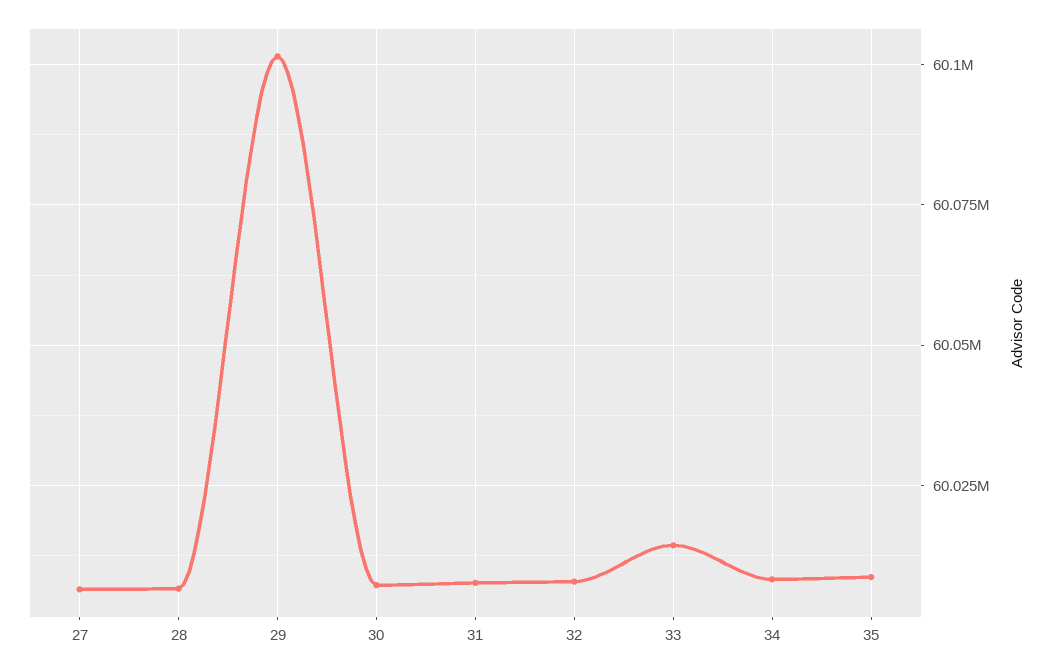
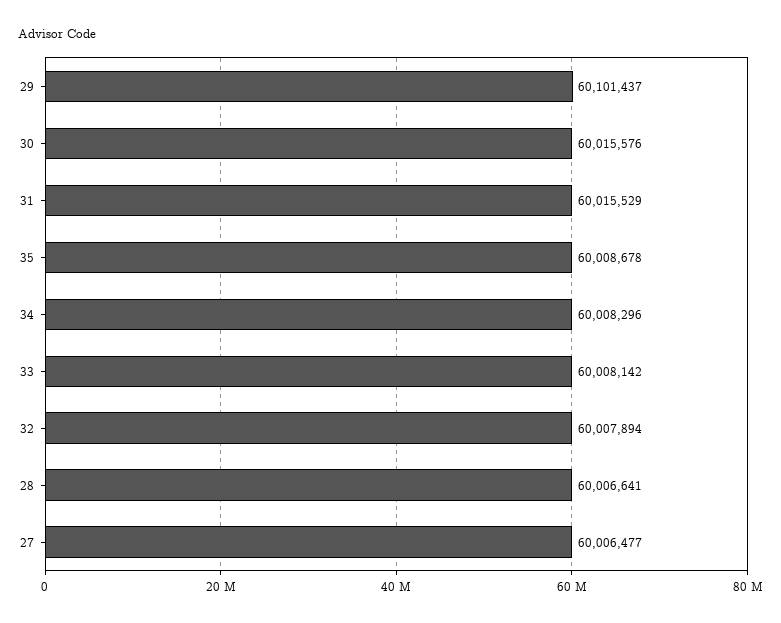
30: 60007500 -> 60015576
31: 60007500 -> 60015529
33: 60015000 -> 60008142

